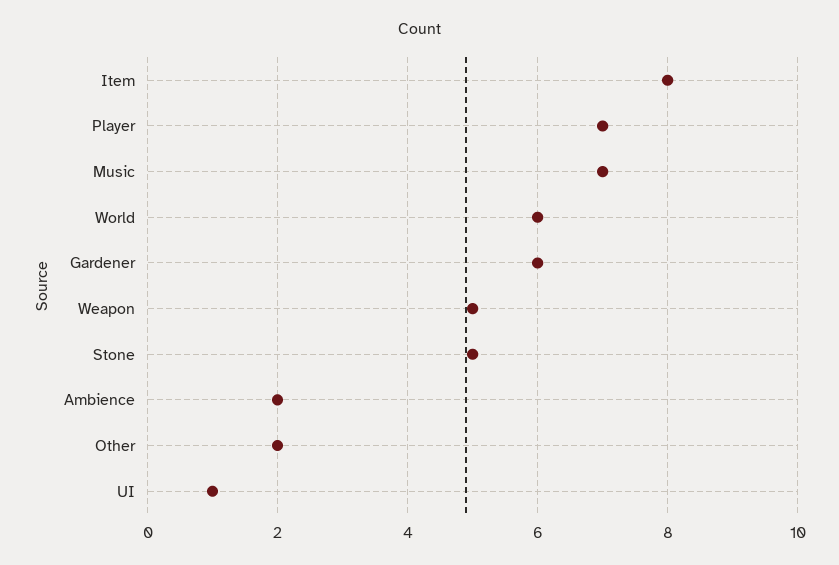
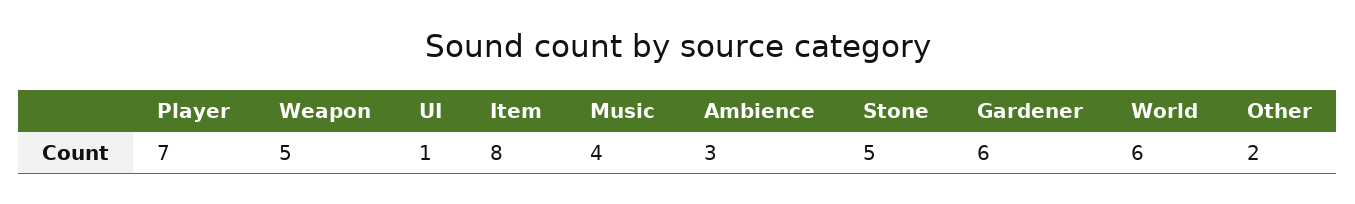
Music: 7 -> 4
Ambience: 2 -> 3

